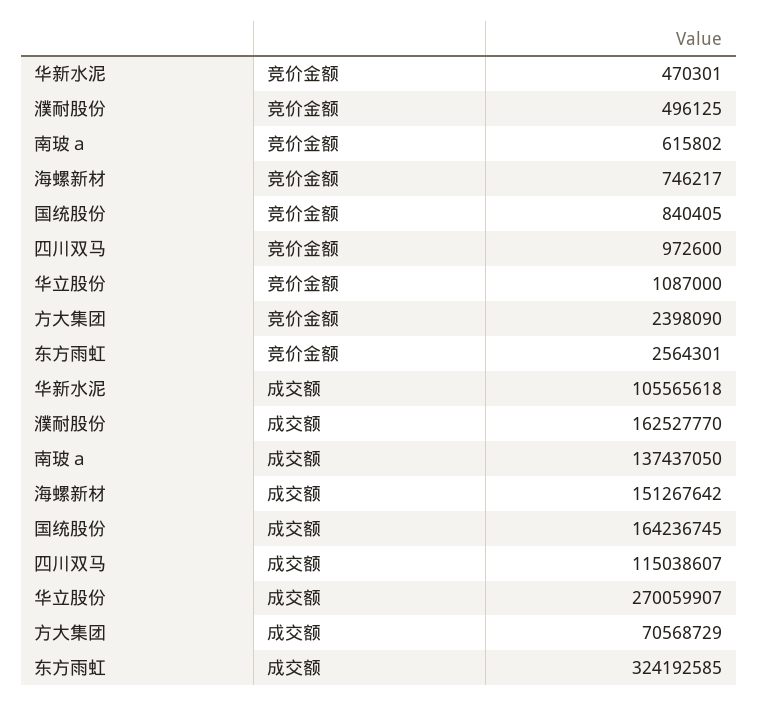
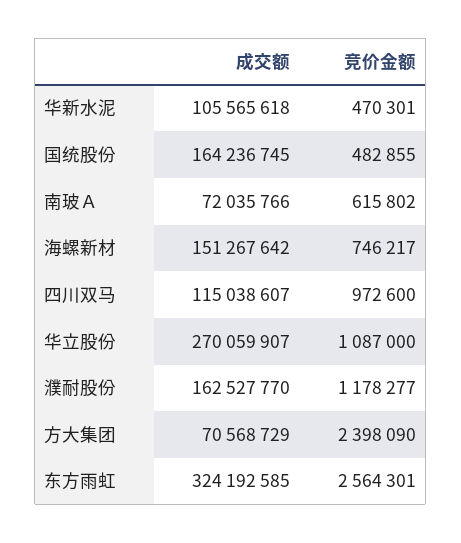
濮耐股份, 竞价金额: 496125 -> 1178277
国统股份, 竞价金额: 840405 -> 482855
南玻ａ, 成交额: 137437050 -> 72035766

